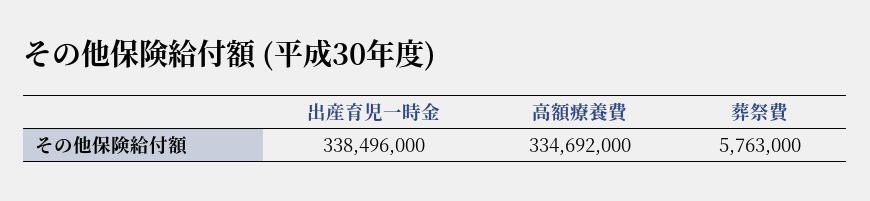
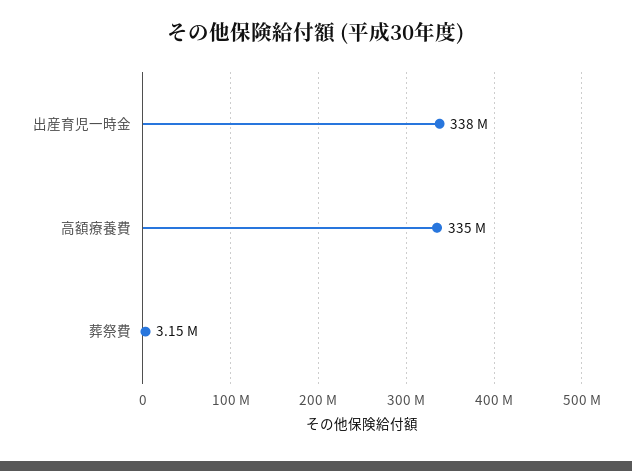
葬祭費: 5763000 -> 3150000

